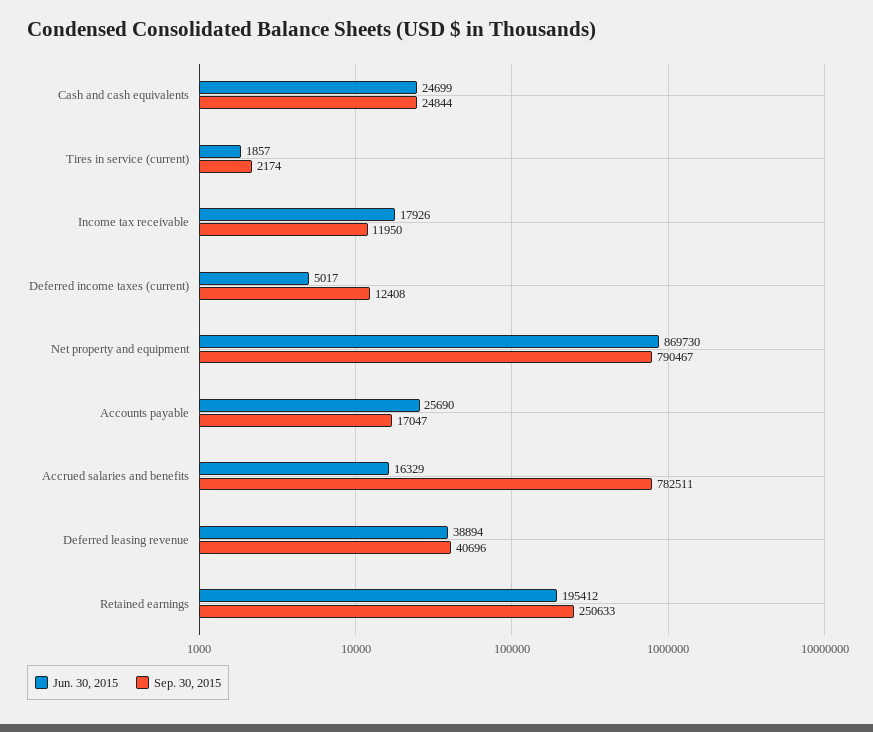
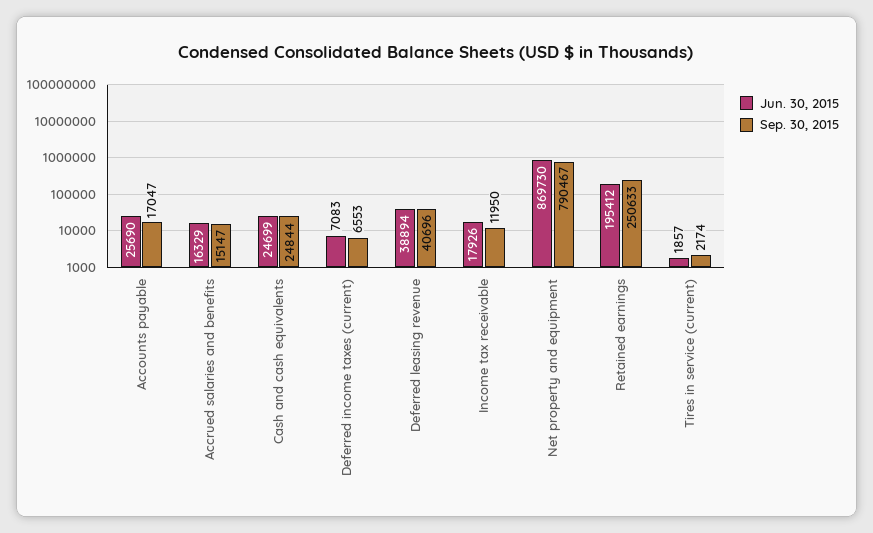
Jun. 30, 2015, Deferred income taxes (current): 5017 -> 7083
Sep. 30, 2015, Deferred income taxes (current): 12408 -> 6553
Sep. 30, 2015, Accrued salaries and benefits: 782511 -> 15147

